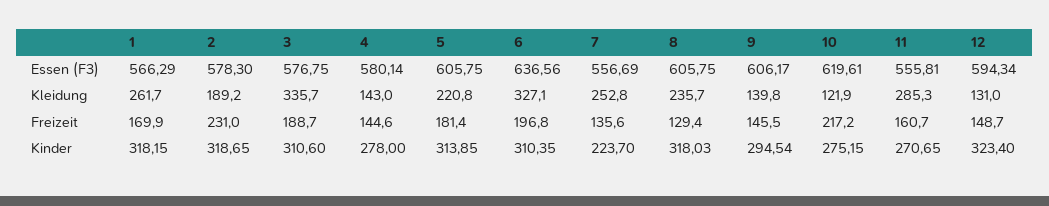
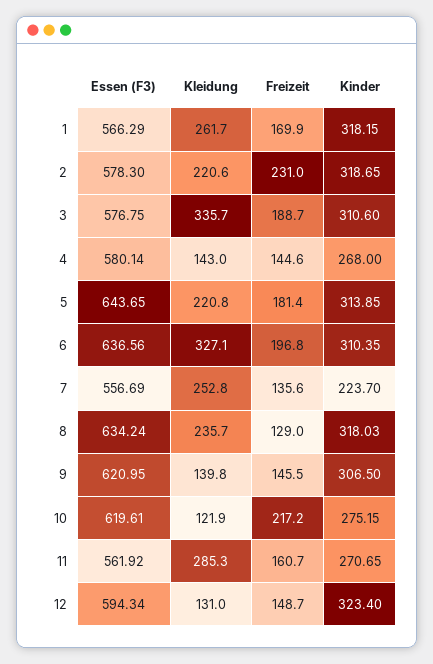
5, Essen (F3): 605.75 -> 643.65
8, Essen (F3): 605.75 -> 634.24
9, Essen (F3): 606.17 -> 620.95
11, Essen (F3): 555.81 -> 561.92
2, Kleidung: 189.2 -> 220.6
8, Freizeit: 129.4 -> 129
4, Kinder: 278 -> 268
9, Kinder: 294.54 -> 306.5

